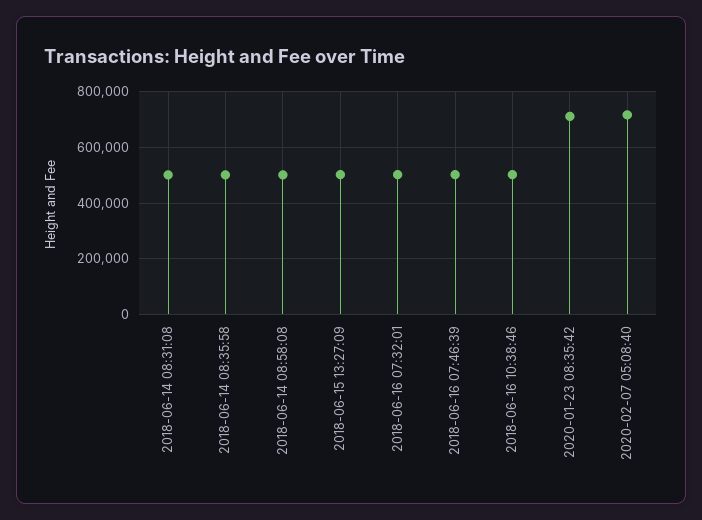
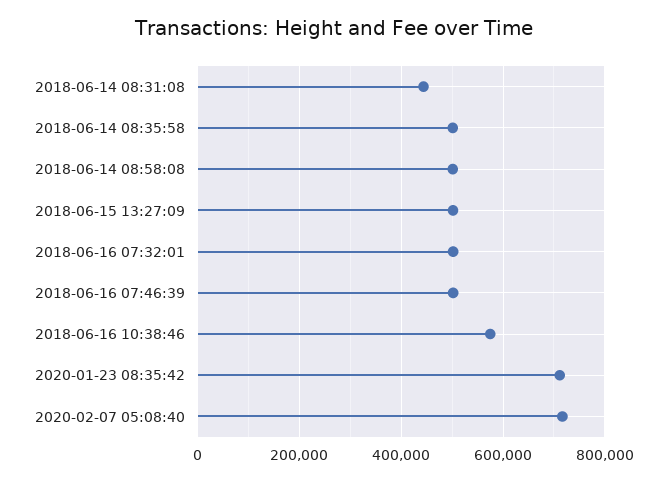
2018-06-14 08:31:08: 500000 -> 440000
2018-06-16 10:38:46: 500000 -> 580000

